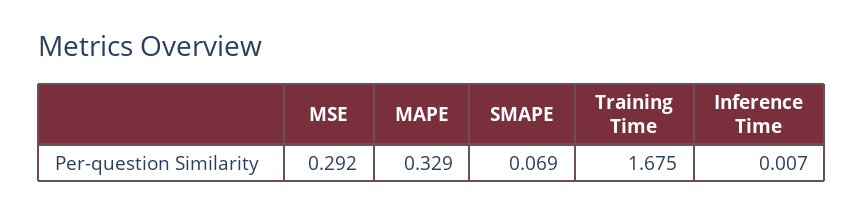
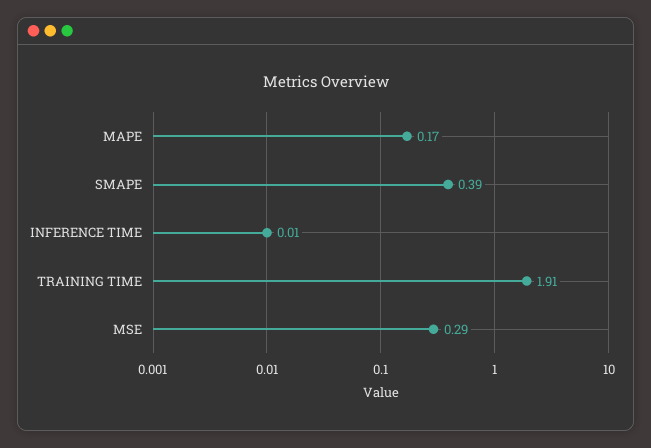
MAPE: 0.329 -> 0.17
SMAPE: 0.069 -> 0.39
Training Time: 1.675 -> 1.91

